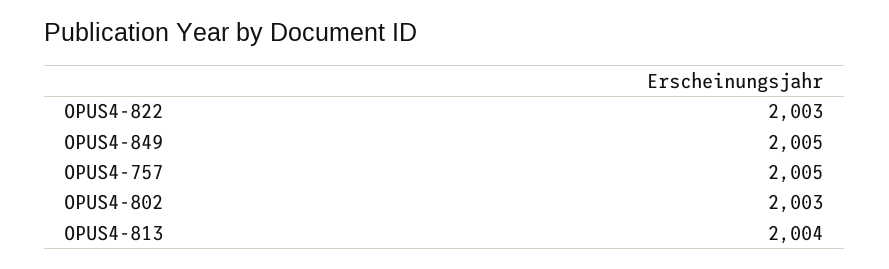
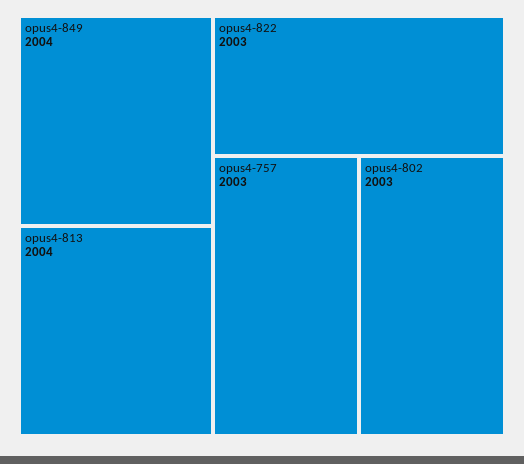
OPUS4-849: 2005 -> 2004
OPUS4-757: 2005 -> 2003

